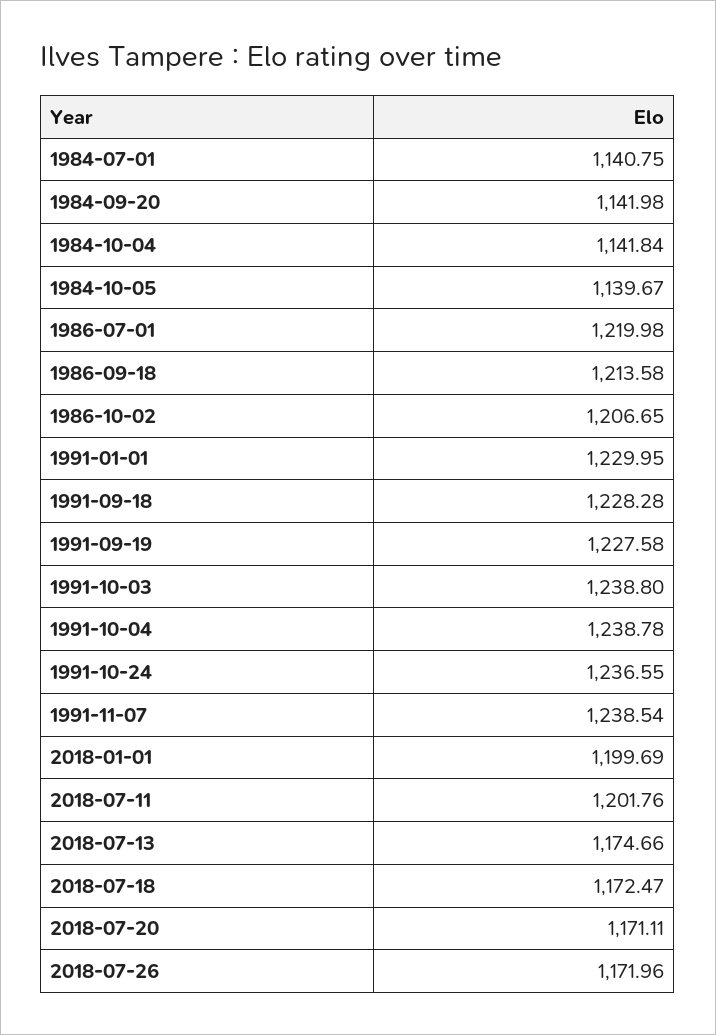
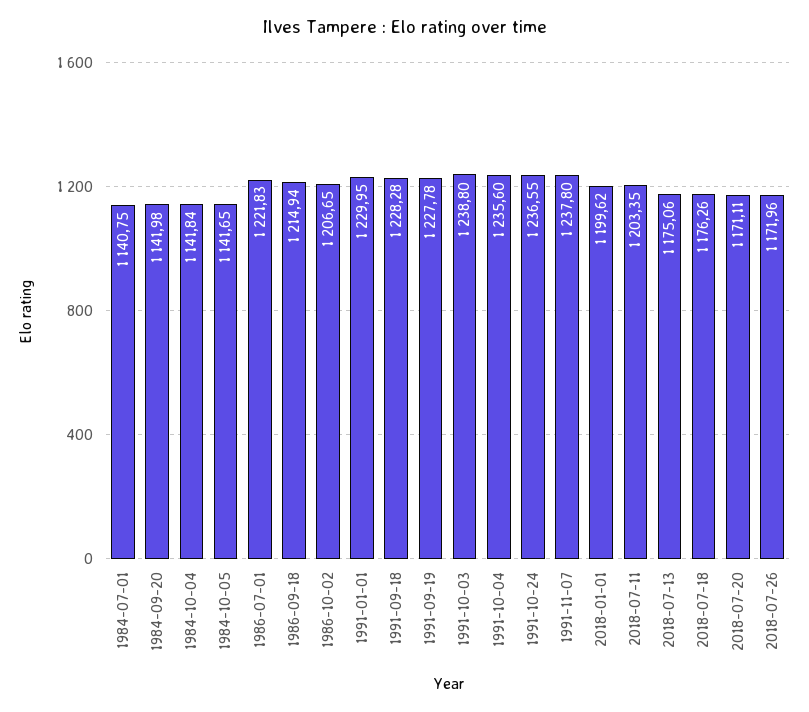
1984-10-05: 1139.67 -> 1141.65
1986-07-01: 1219.98 -> 1221.83
1986-09-18: 1213.58 -> 1214.94
1991-09-19: 1227.58 -> 1227.78
1991-10-04: 1238.78 -> 1235.6
1991-11-07: 1238.54 -> 1237.8
2018-01-01: 1199.69 -> 1199.62
2018-07-11: 1201.76 -> 1203.35
2018-07-13: 1174.66 -> 1175.06
2018-07-18: 1172.47 -> 1176.26

